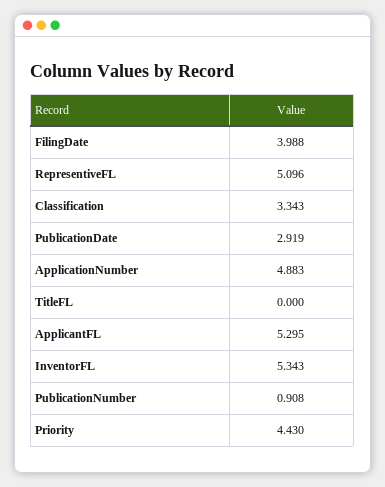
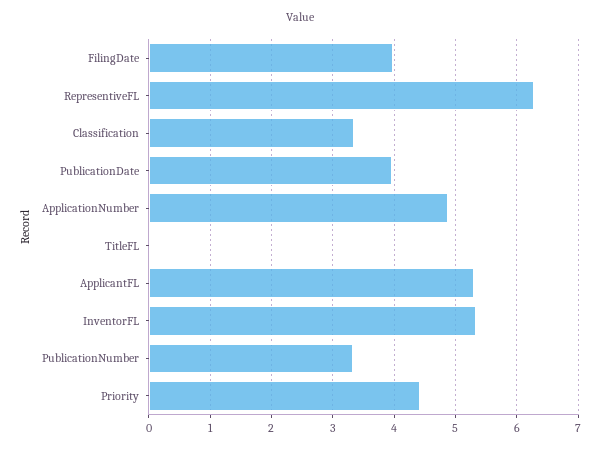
RepresentiveFL: 5.096 -> 6.3
PublicationDate: 2.919 -> 4
PublicationNumber: 0.908 -> 3.3

